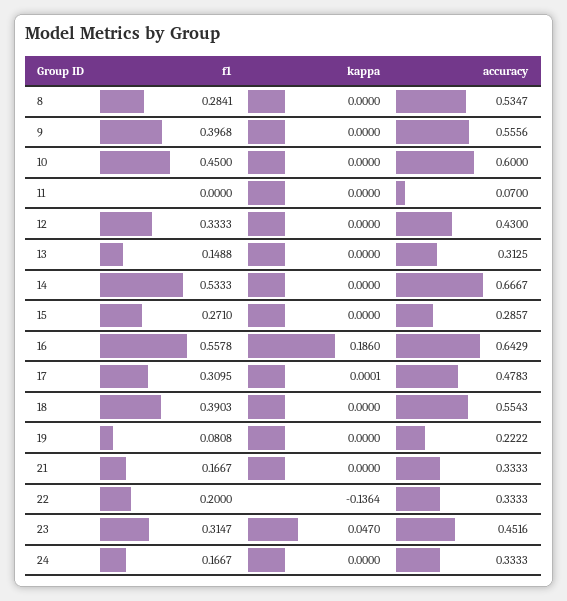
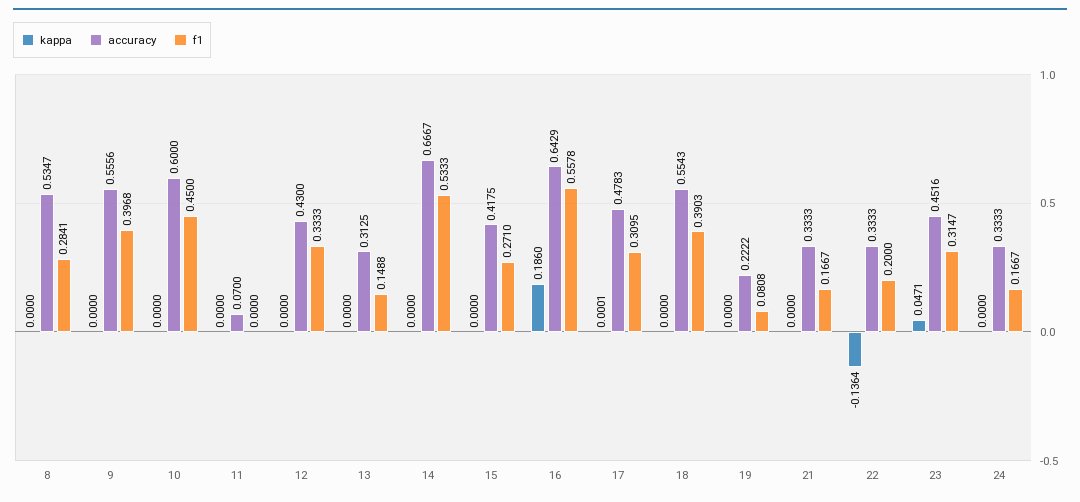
accuracy, 15: 0.2857 -> 0.4175
kappa, 23: 0.047 -> 0.0471

